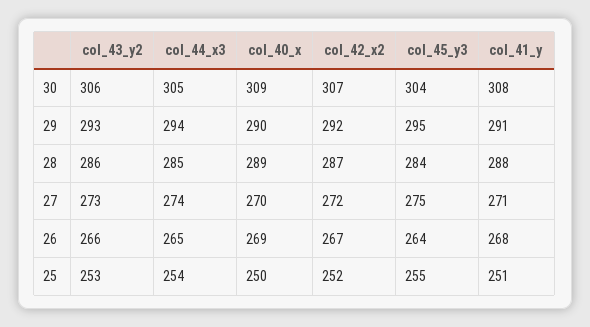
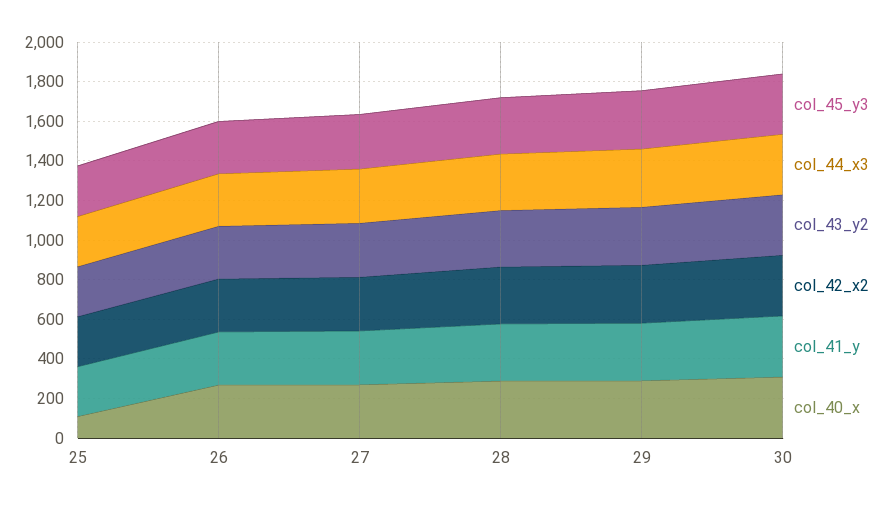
col_40_x, 25: 250 -> 100

